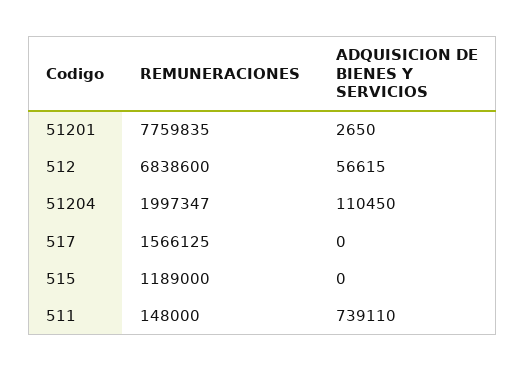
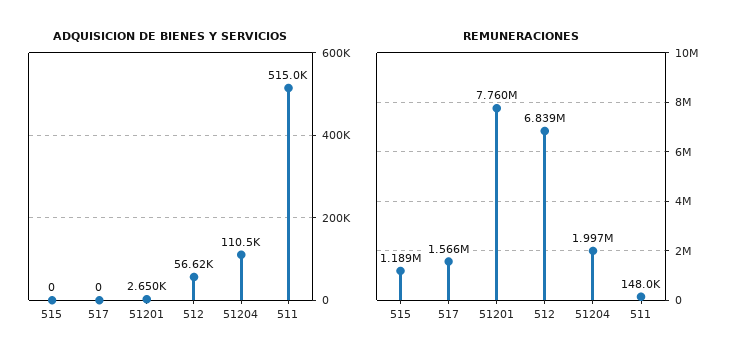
ADQUISICION DE BIENES Y SERVICIOS, 511: 739110 -> 515000

